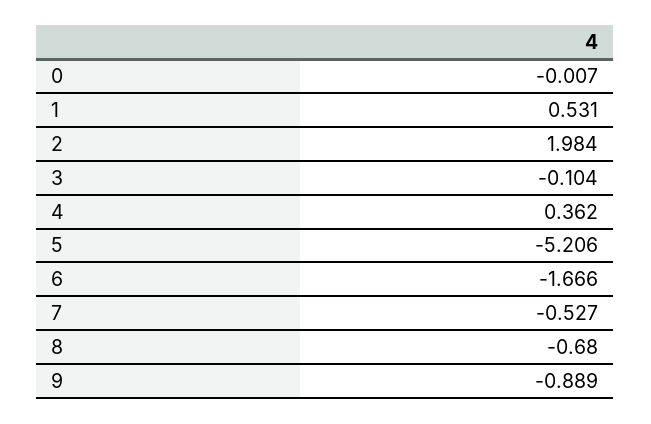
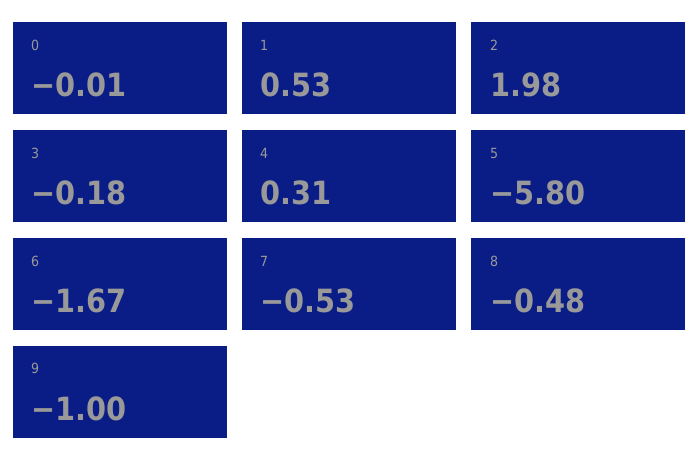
3: -0.104 -> -0.18
4: 0.362 -> 0.31
5: -5.206 -> -5.8
8: -0.68 -> -0.48
9: -0.889 -> -1

